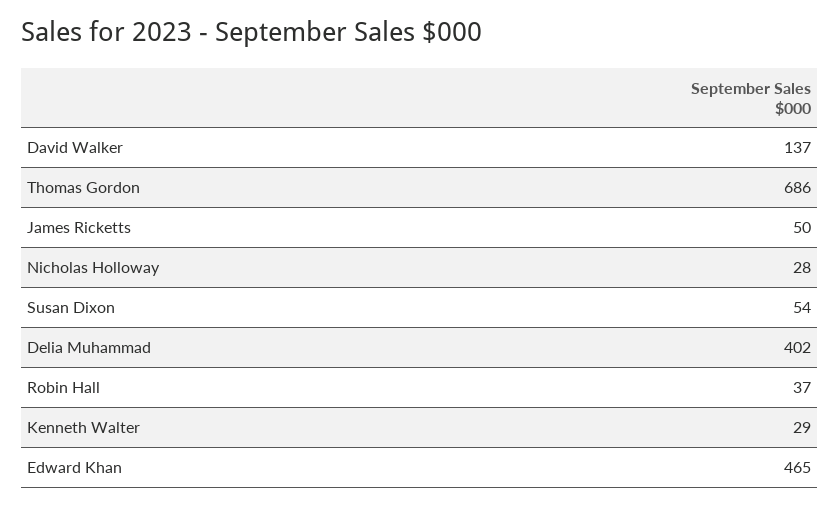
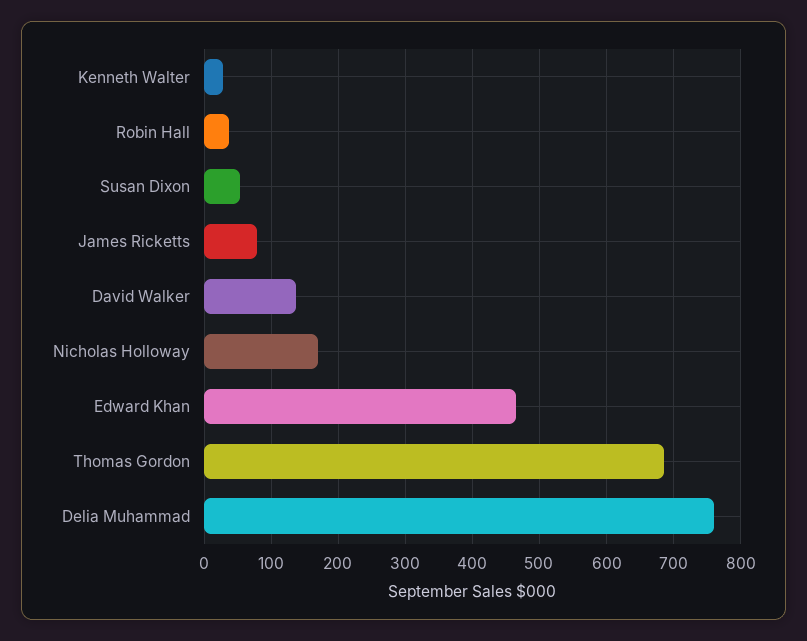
James Ricketts: 50 -> 80
Nicholas Holloway: 28 -> 170
Delia Muhammad: 402 -> 760

